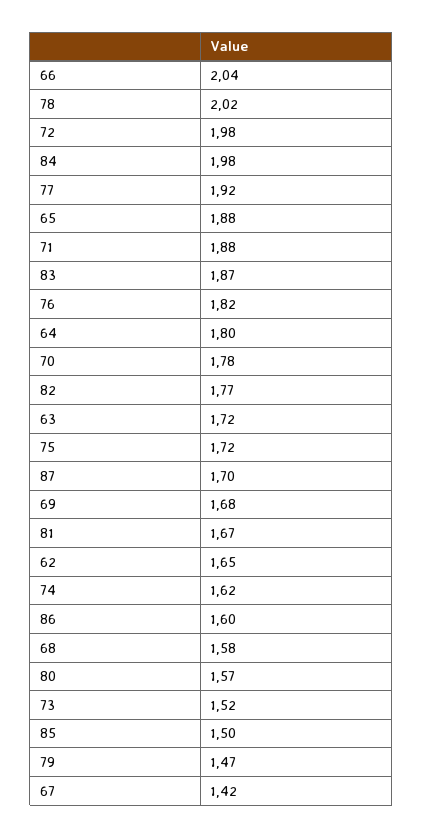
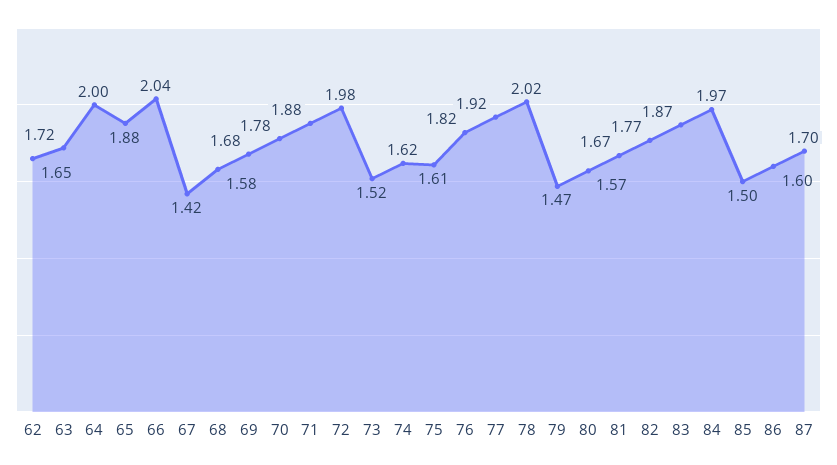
84: 1.98 -> 1.97
64: 1.8 -> 2
75: 1.72 -> 1.61

